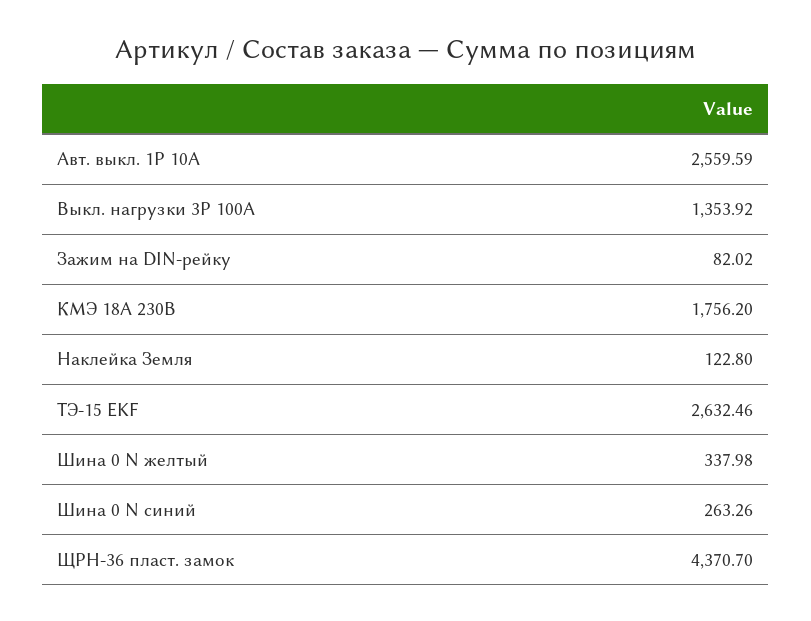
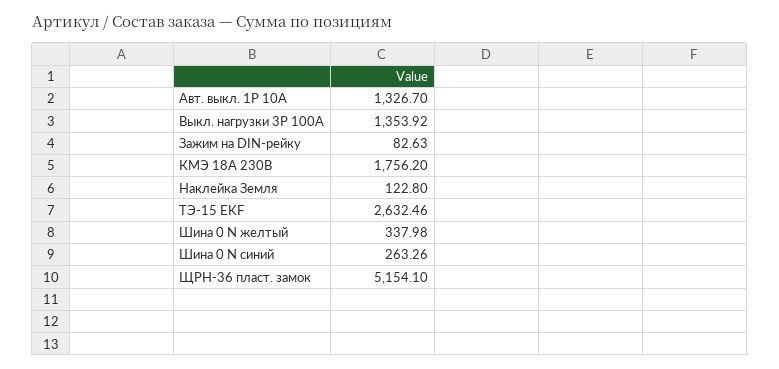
Авт. выкл. 1P 10А: 2559.59 -> 1326.7
Зажим на DIN-рейку: 82.02 -> 82.63
ЩРН-36 пласт. замок: 4370.7 -> 5154.1

